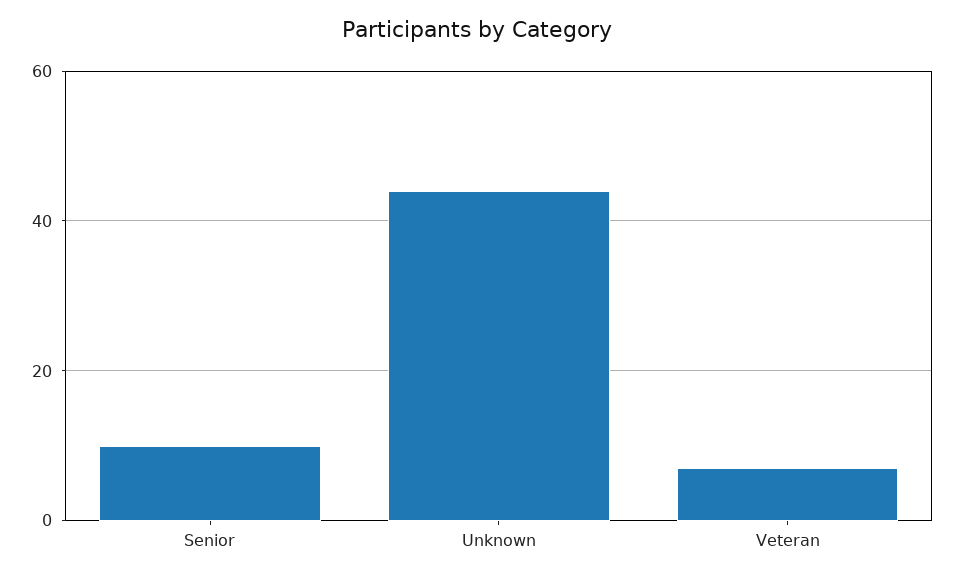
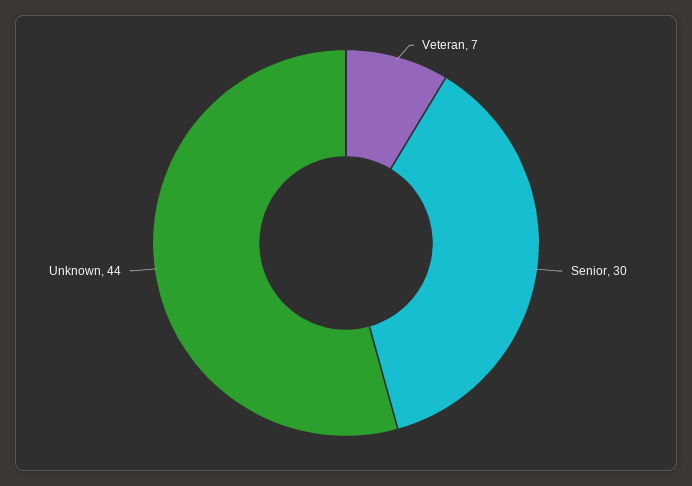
Senior: 10 -> 30

